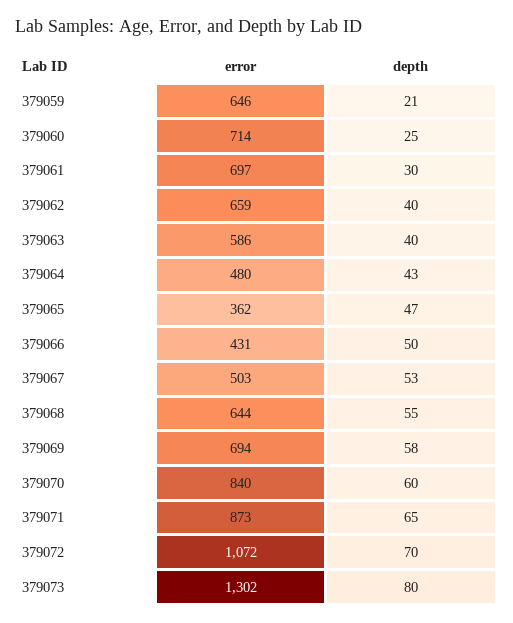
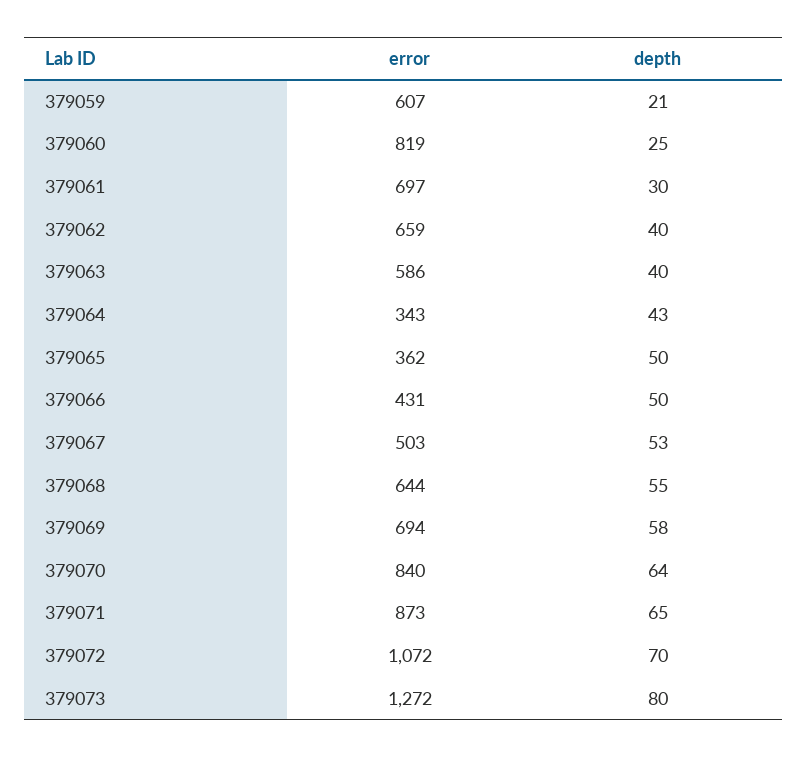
error, 379059: 646 -> 607
error, 379060: 714 -> 819
error, 379064: 480 -> 343
depth, 379065: 47 -> 50
depth, 379070: 60 -> 64
error, 379073: 1302 -> 1272

